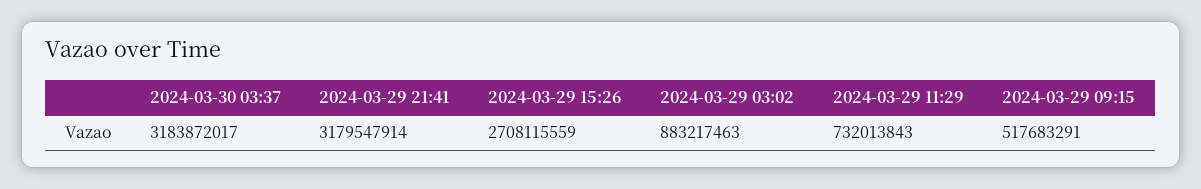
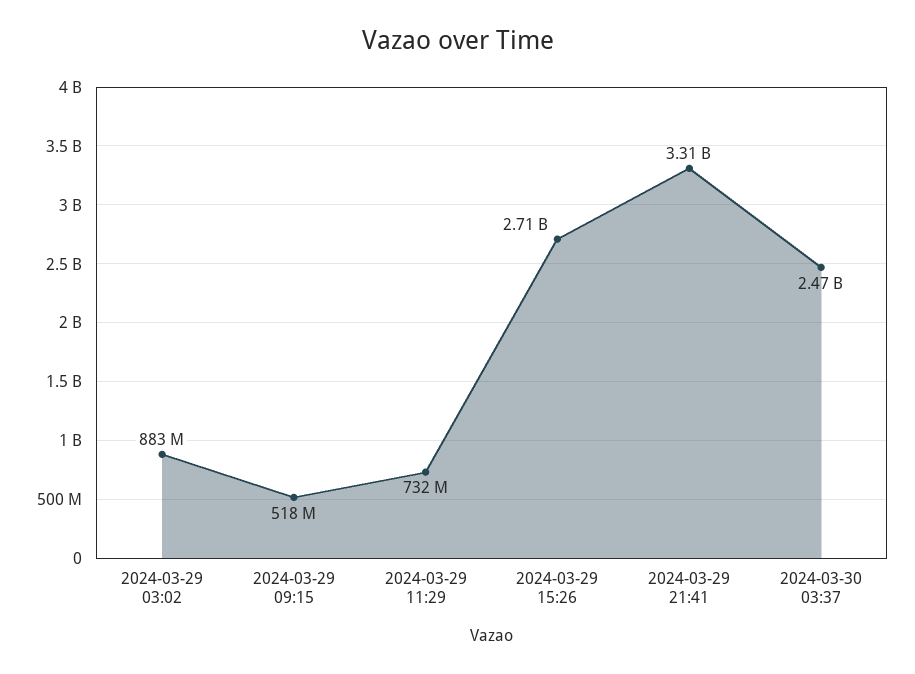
2024-03-30 03:37: 3183872017 -> 2470000000
2024-03-29 21:41: 3179547914 -> 3310000000

